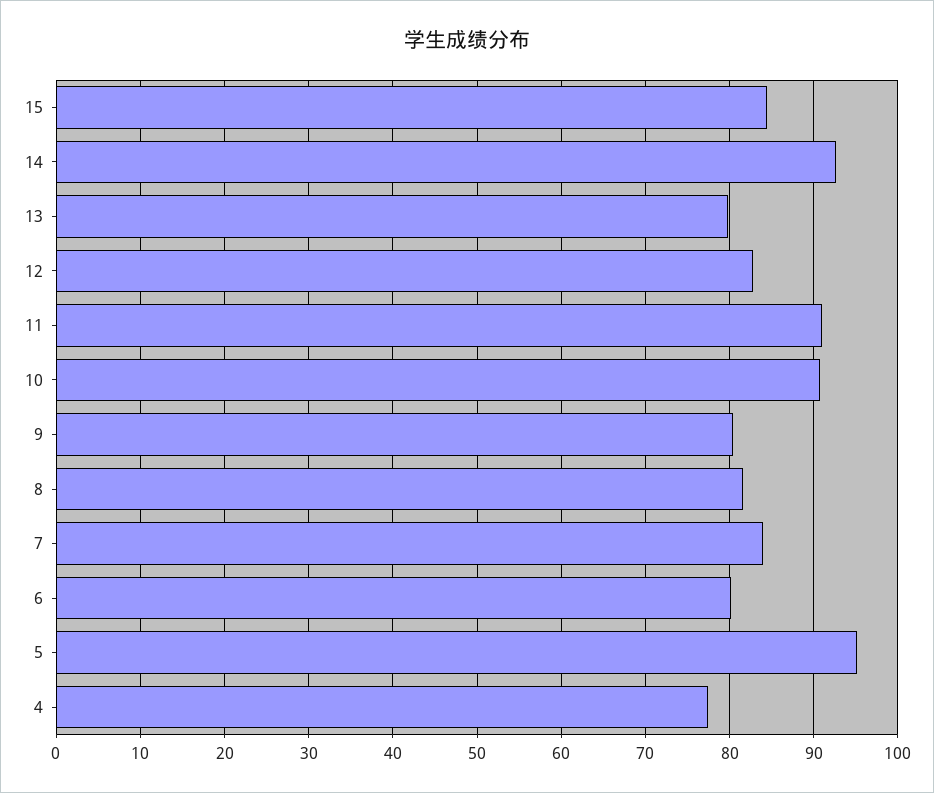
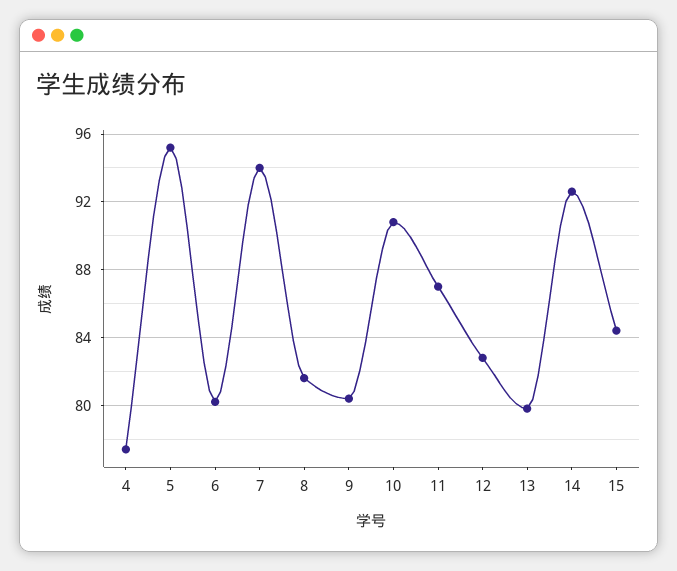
11: 91 -> 87
7: 84 -> 94

